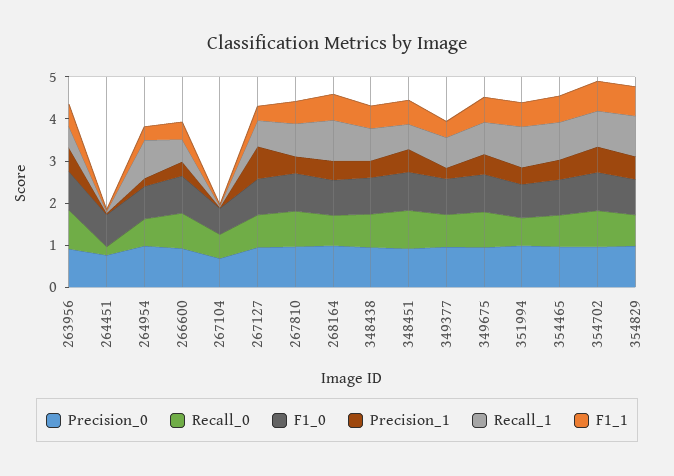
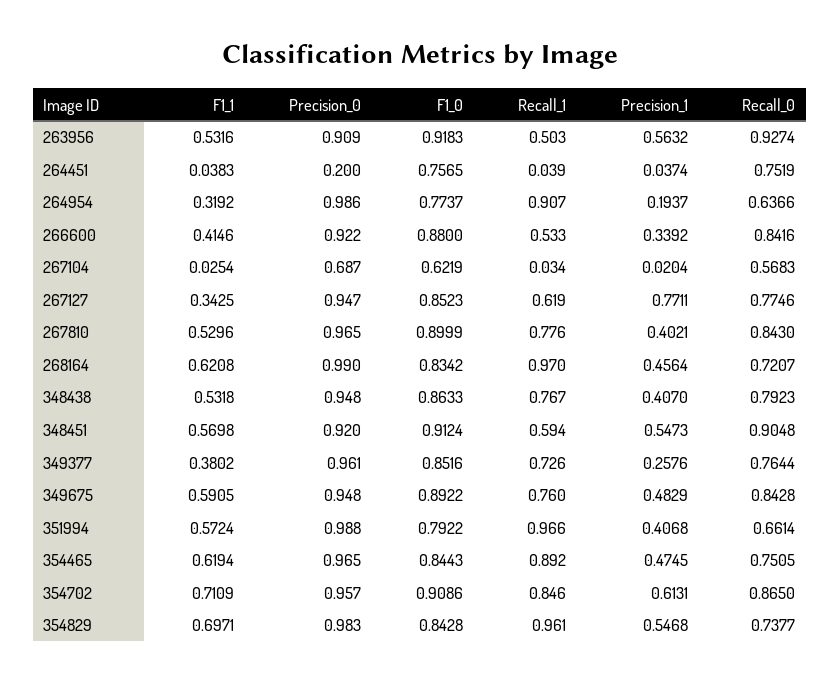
Precision_0, 264451: 0.8 -> 0.2
Recall_0, 264451: 0.2 -> 0.7519

